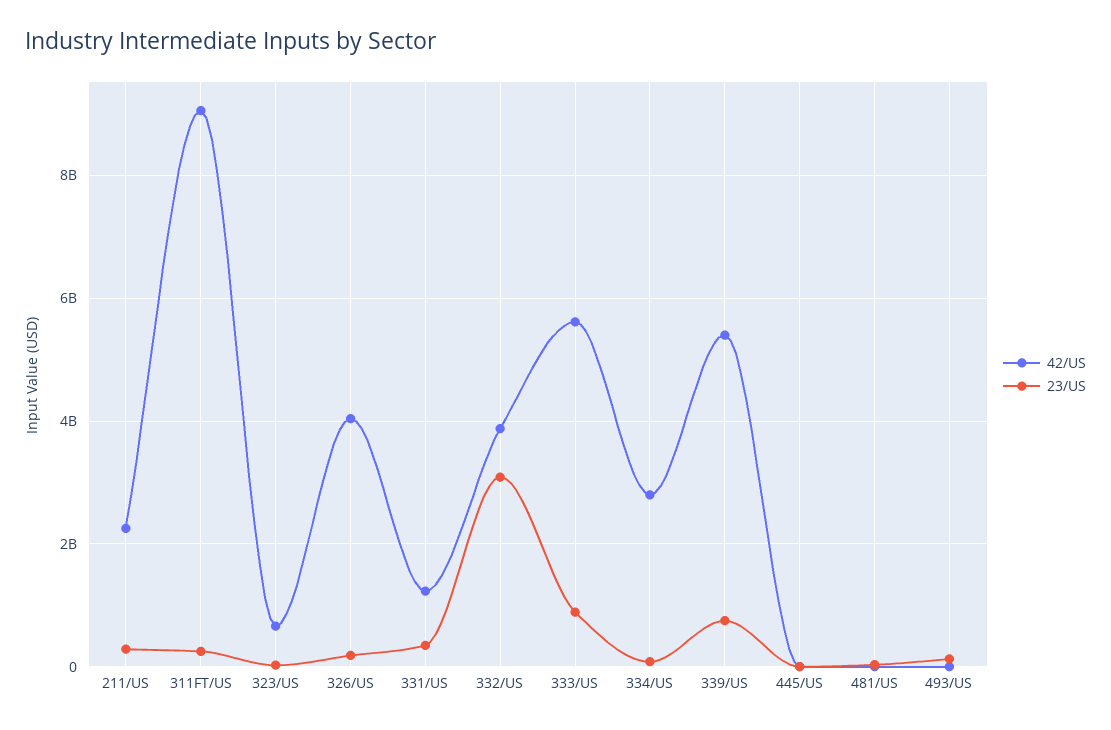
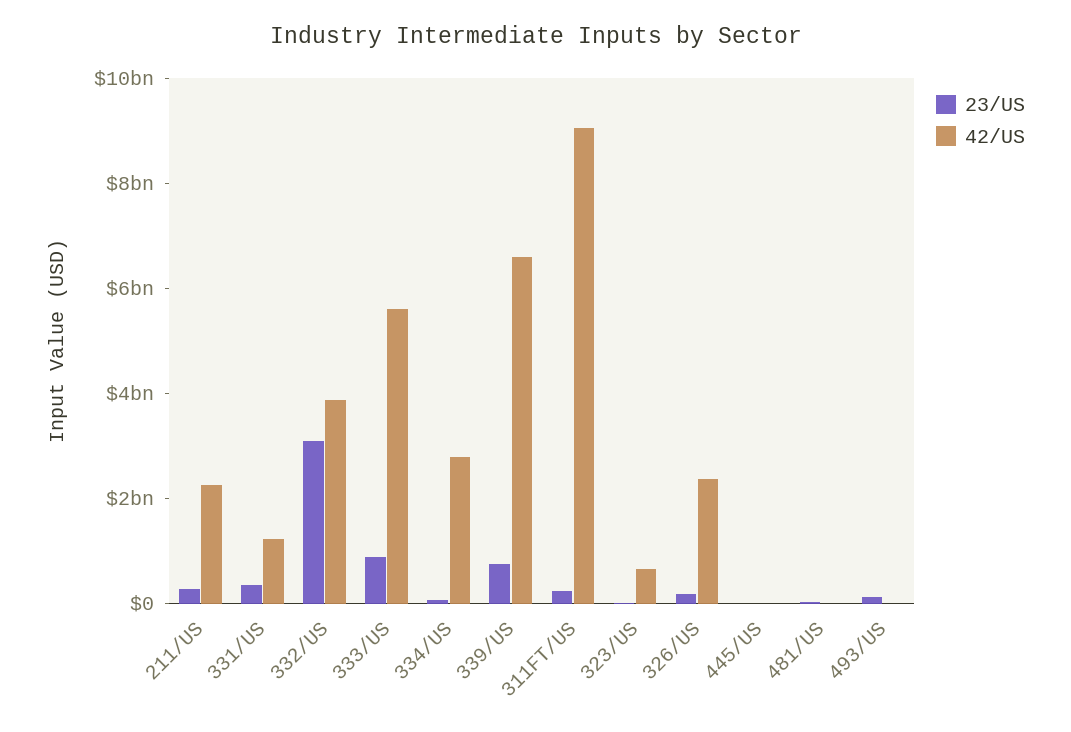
42/US, 326/US: 4000000000 -> 2500000000
42/US, 339/US: 5400000000 -> 6500000000

